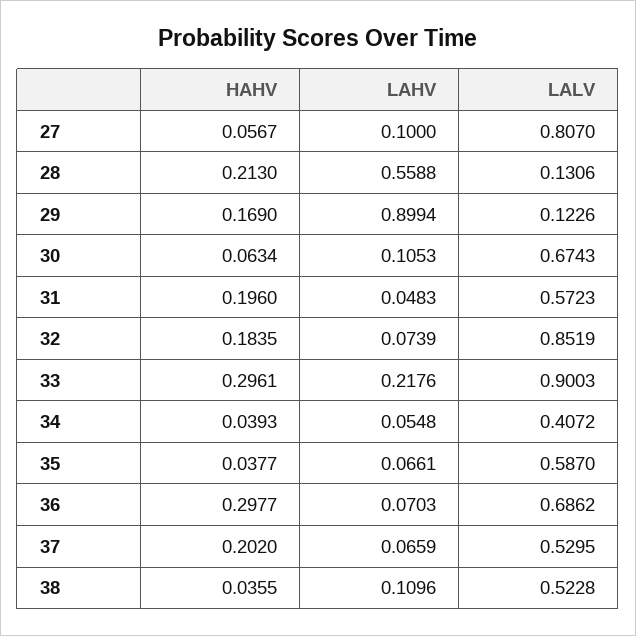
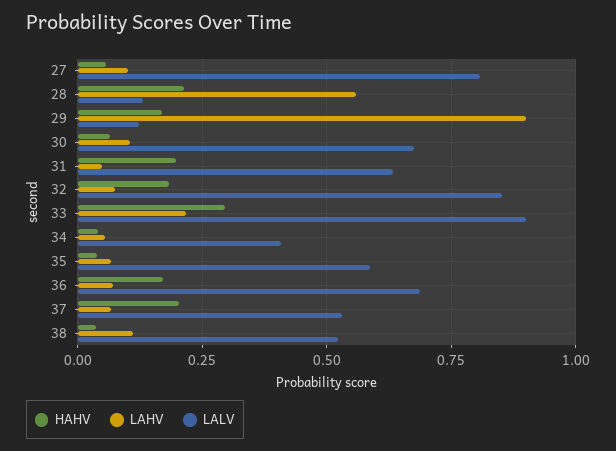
LALV, 31: 0.5723 -> 0.625
HAHV, 36: 0.2977 -> 0.175

